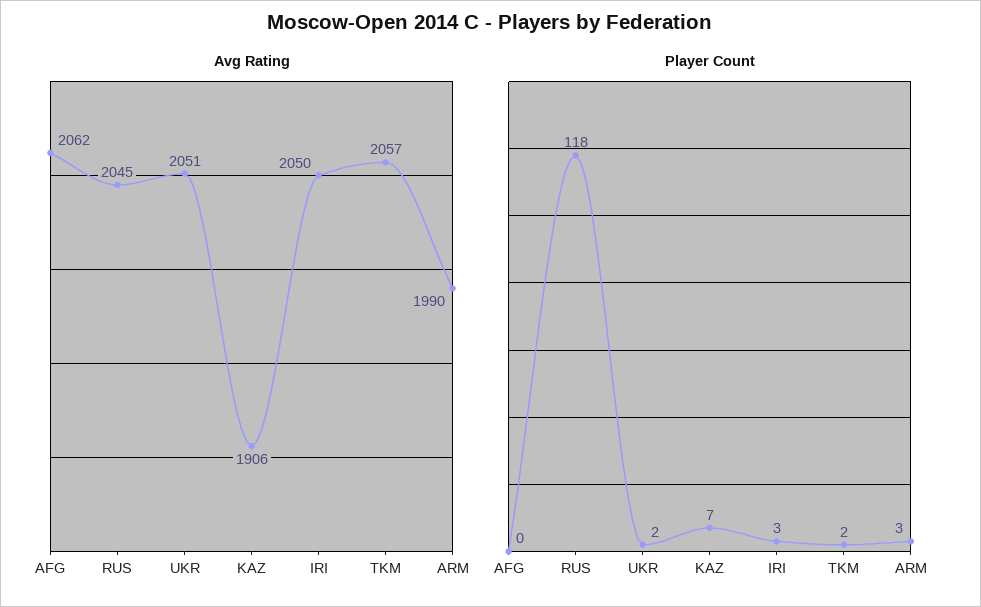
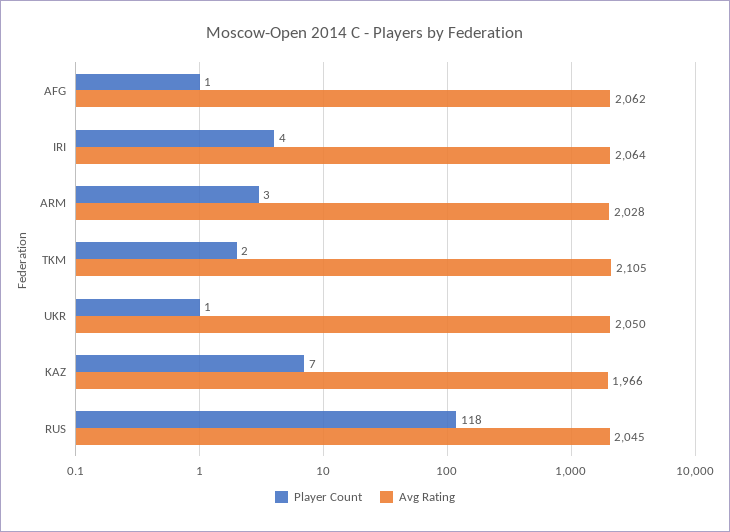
Avg Rating, UKR: 2051 -> 2050
Avg Rating, KAZ: 1906 -> 1966
Avg Rating, IRI: 2050 -> 2064
Avg Rating, TKM: 2057 -> 2105
Avg Rating, ARM: 1990 -> 2028
Player Count, AFG: 0 -> 1
Player Count, UKR: 2 -> 1
Player Count, IRI: 3 -> 4

